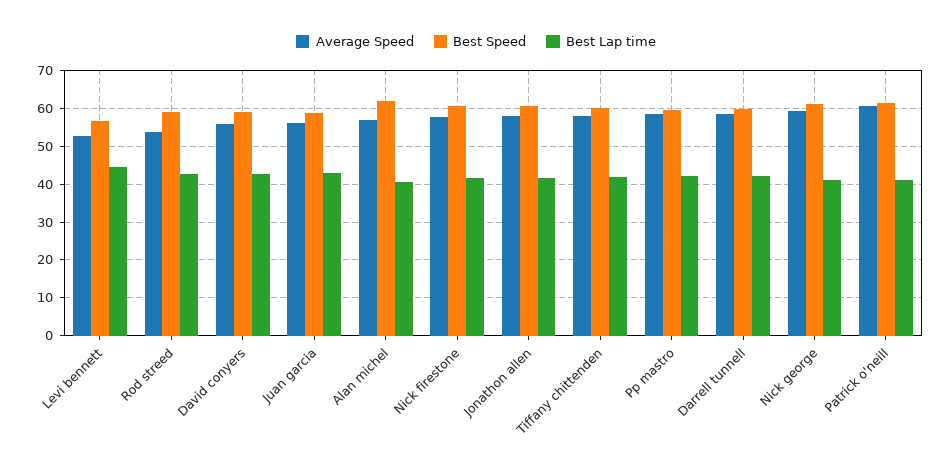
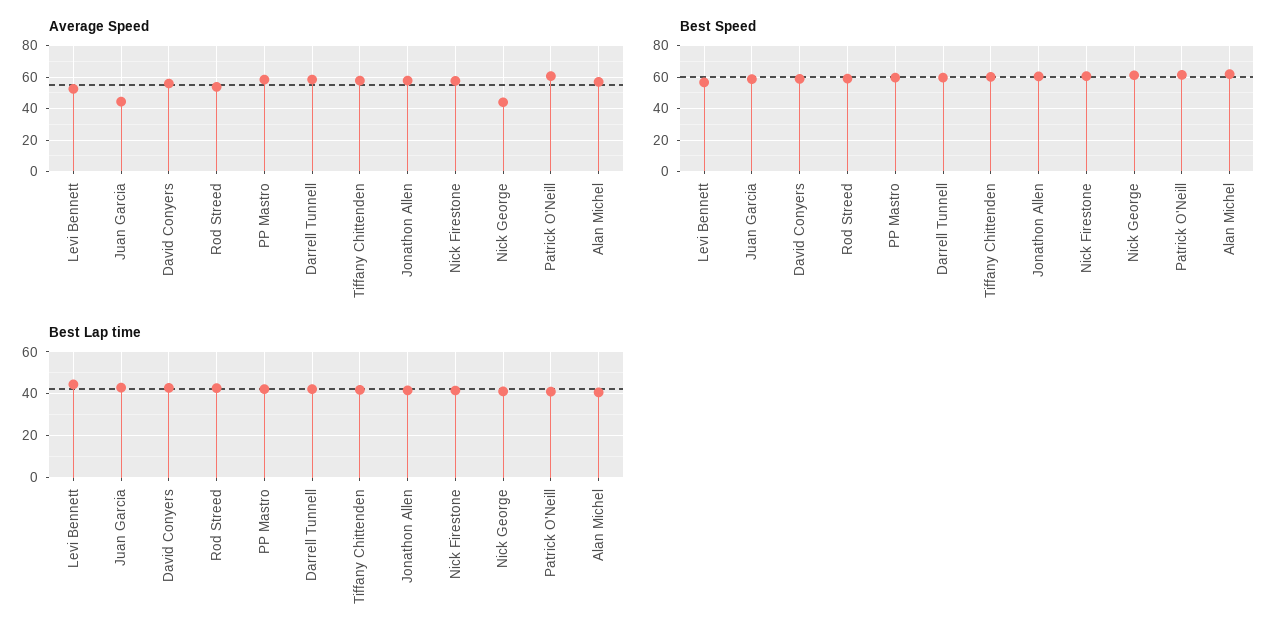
Average Speed, Juan garcia: 56 -> 45
Average Speed, Nick george: 60 -> 45

